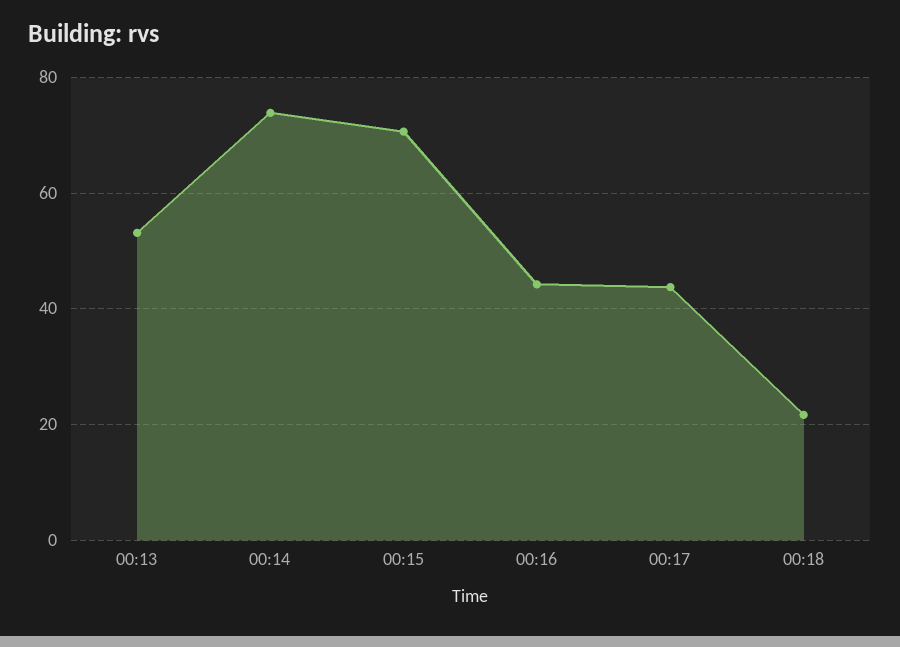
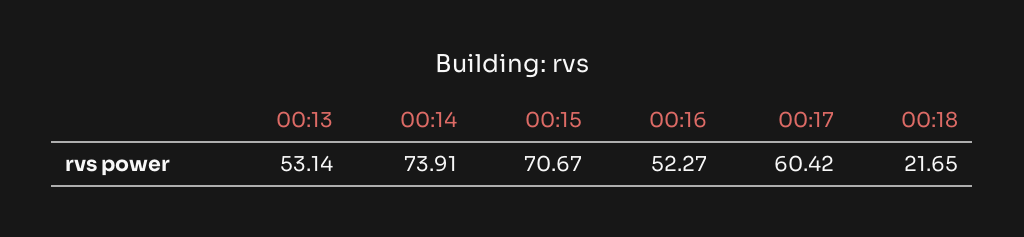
00:16: 44 -> 52.27
00:17: 44 -> 60.42

